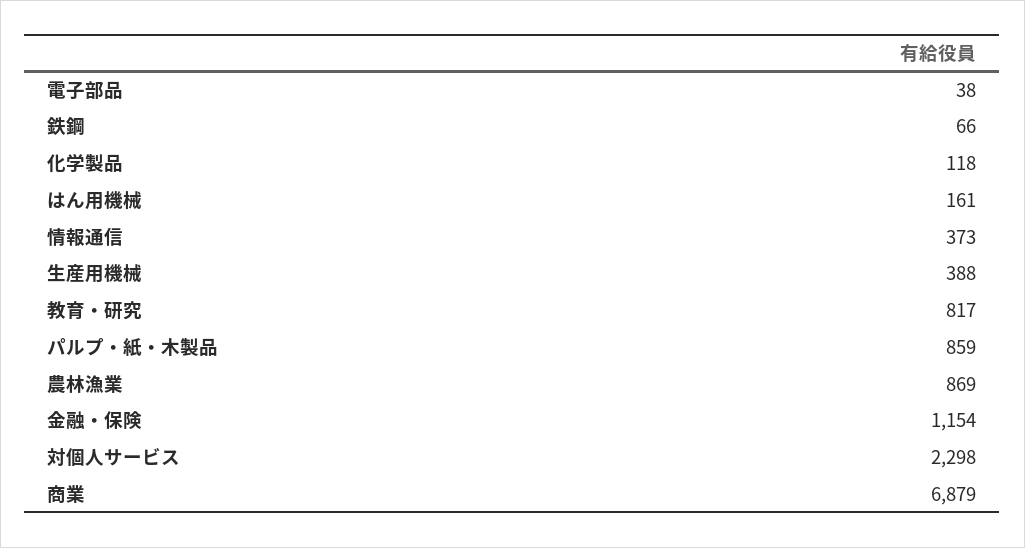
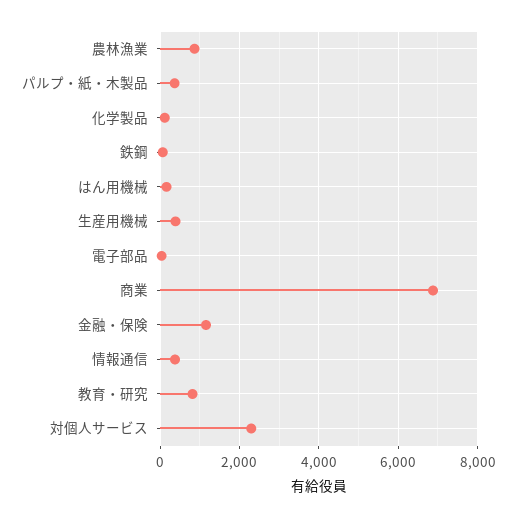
パルプ・紙・木製品: 859 -> 400

